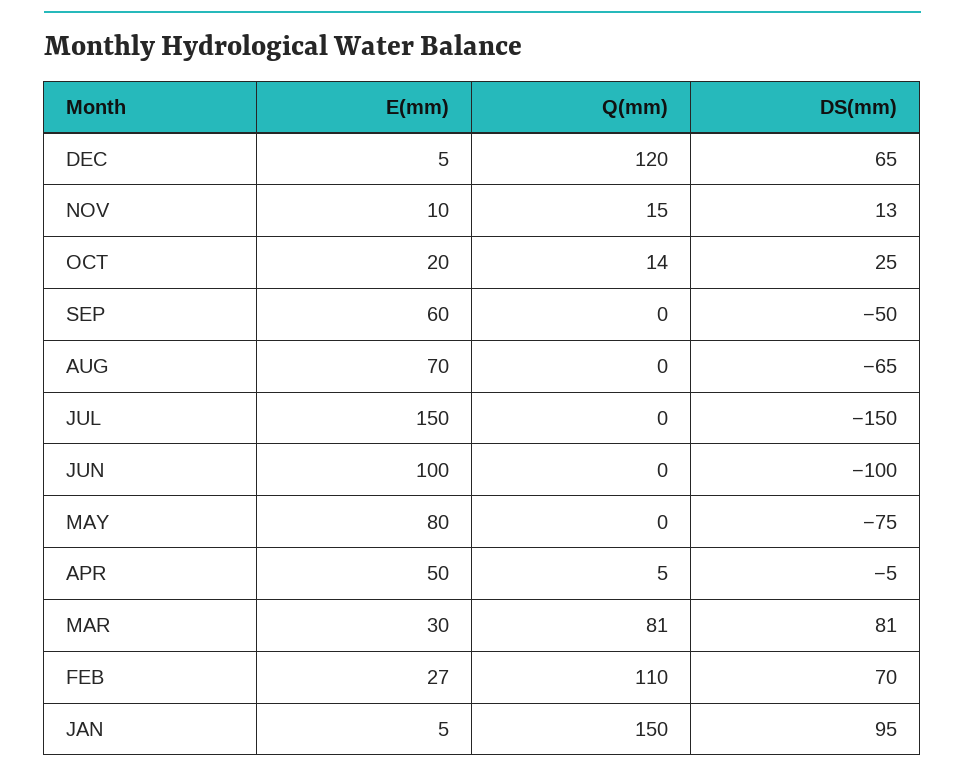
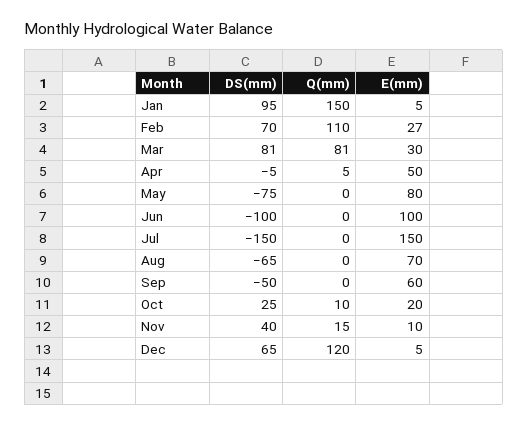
DS(mm), NOV: 13 -> 40
Q(mm), OCT: 14 -> 10

